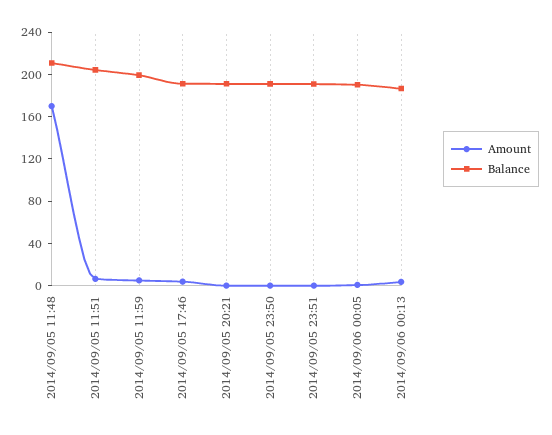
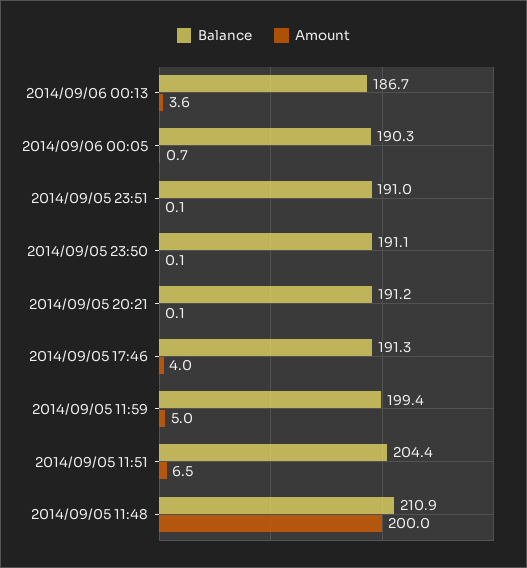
Amount, 2014/09/05 11:48: 170 -> 200

